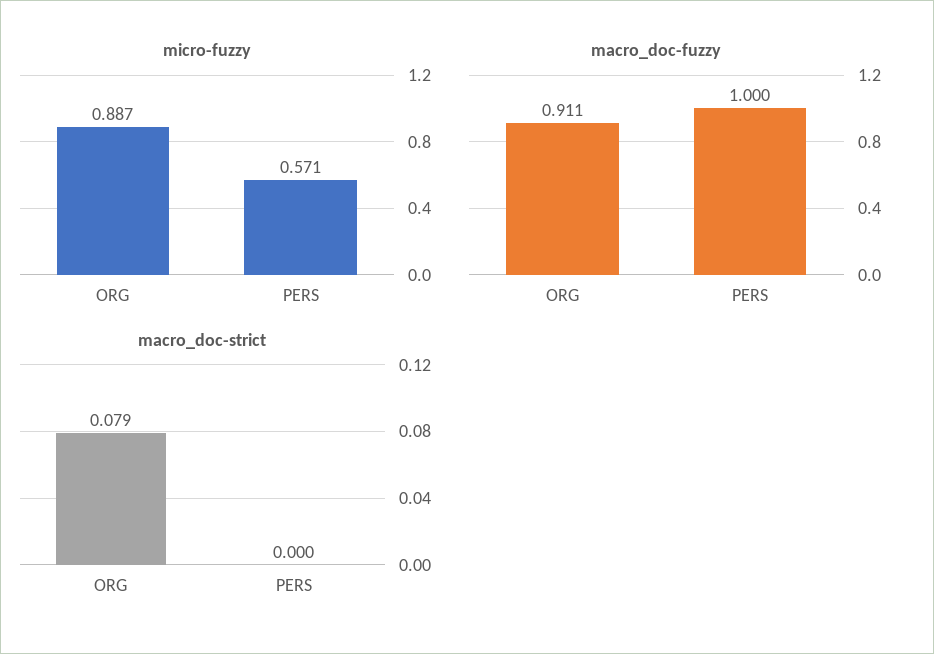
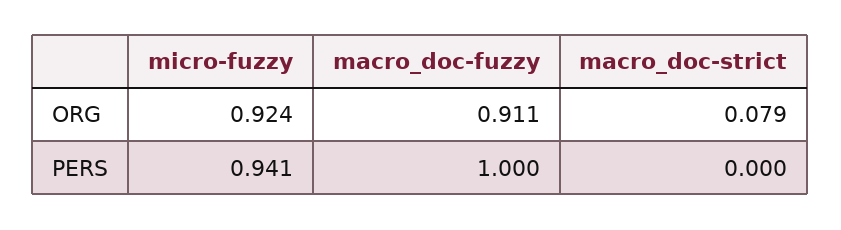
micro-fuzzy, ORG: 0.887 -> 0.924
micro-fuzzy, PERS: 0.571 -> 0.941

